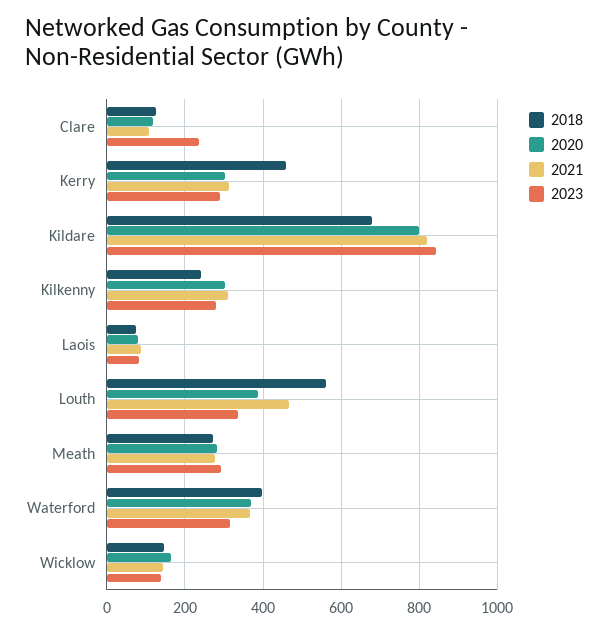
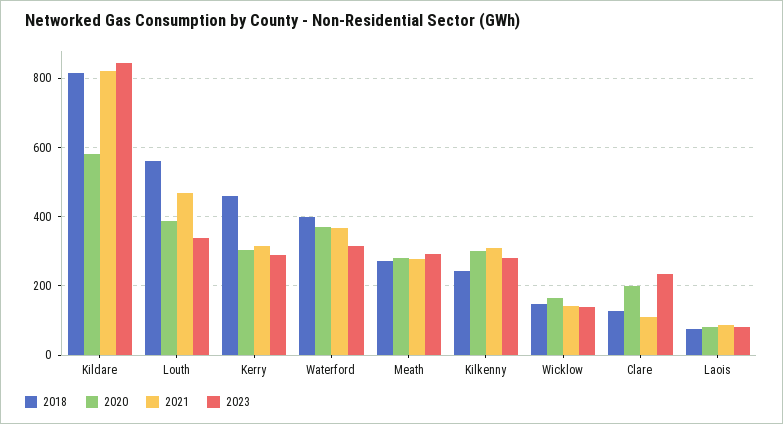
2020, Clare: 120 -> 200
2018, Kildare: 680 -> 820
2020, Kildare: 800 -> 580

